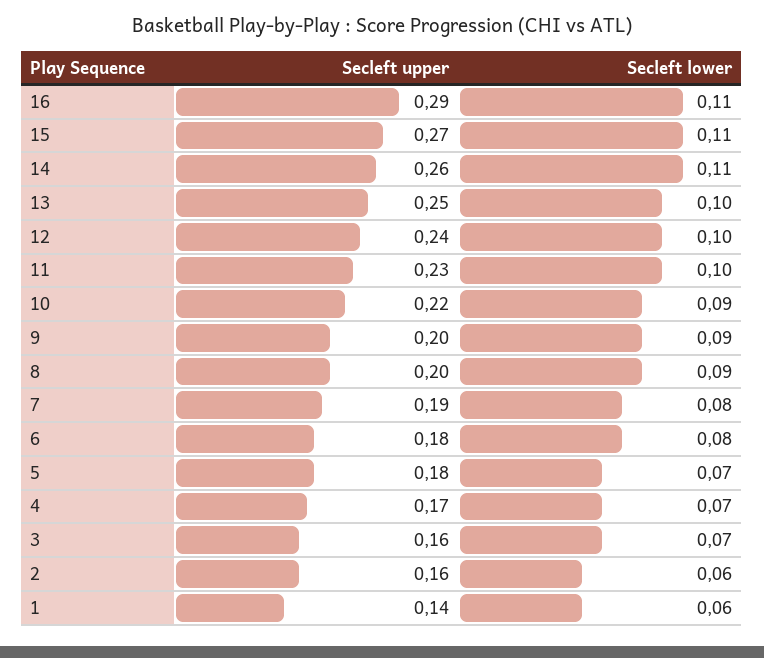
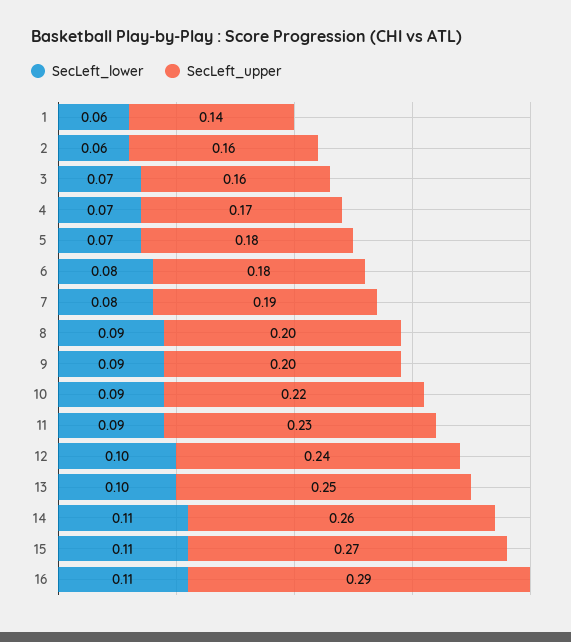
Secleft lower, 11: 0.1 -> 0.09

